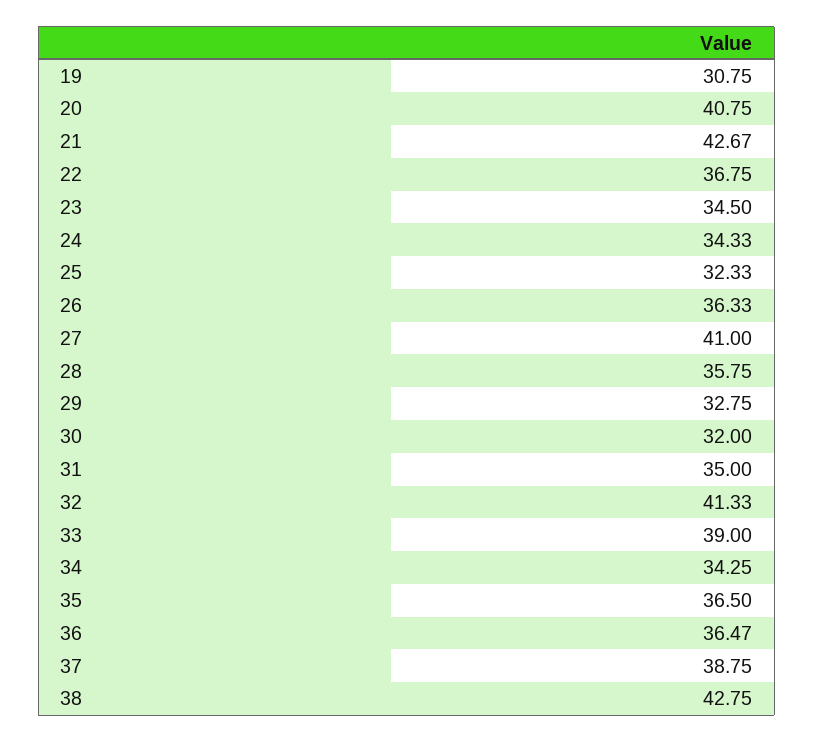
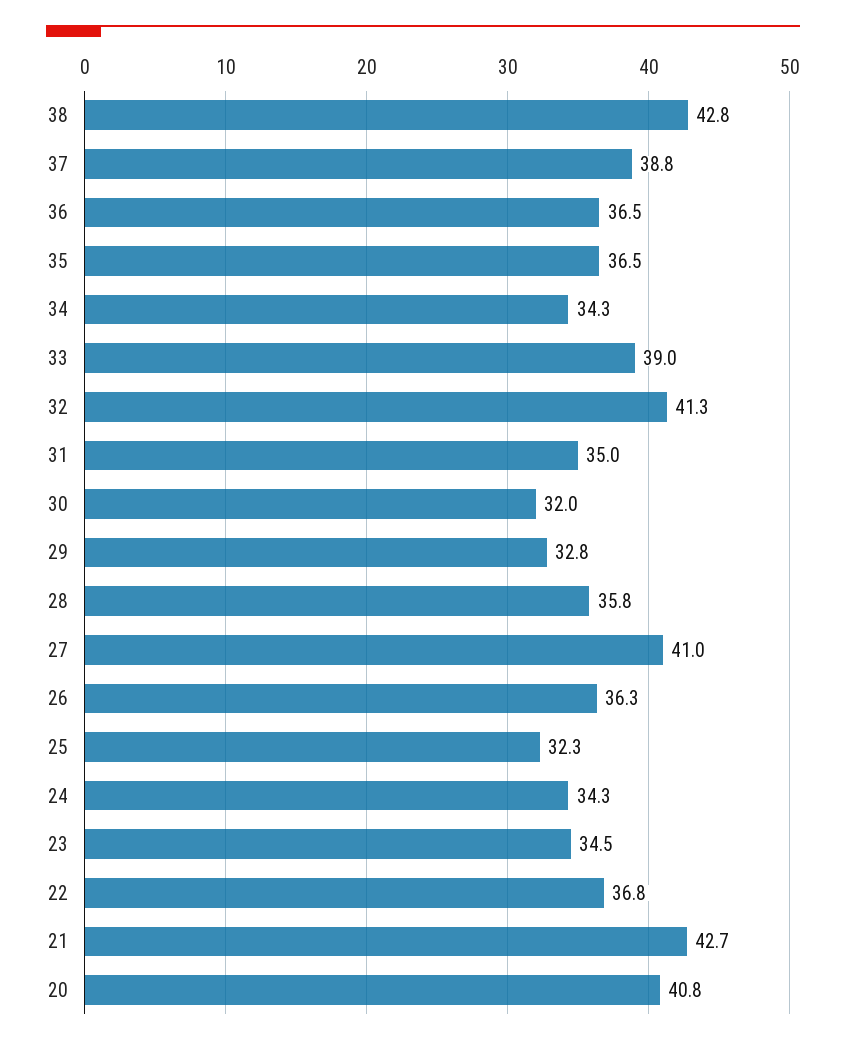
19: 30.75 -> none

